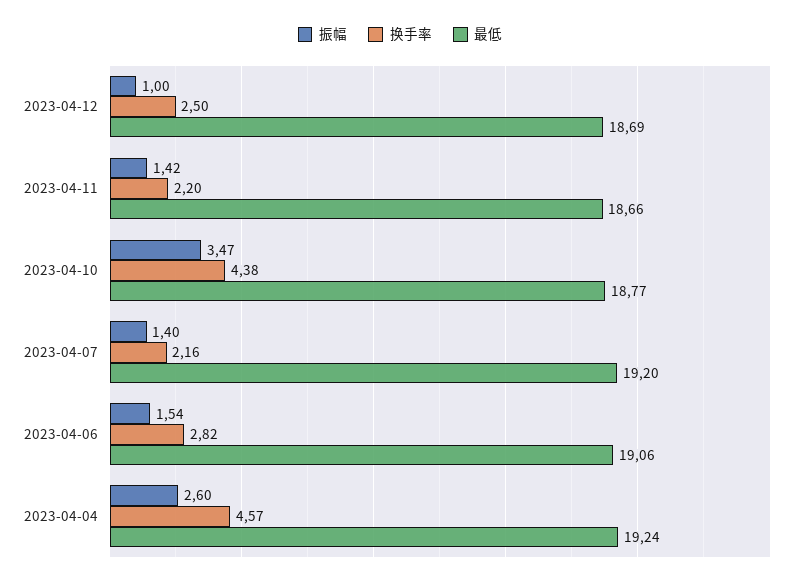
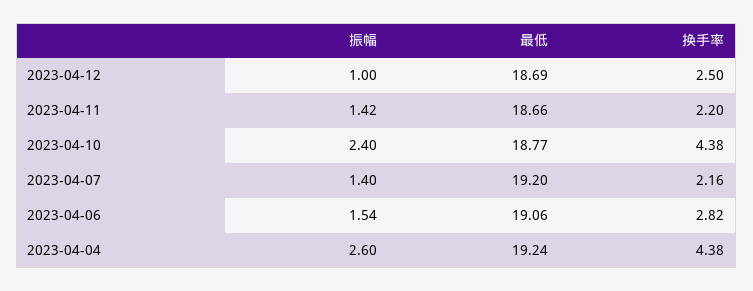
振幅, 2023-04-10: 3.47 -> 2.4
换手率, 2023-04-04: 4.57 -> 4.38

